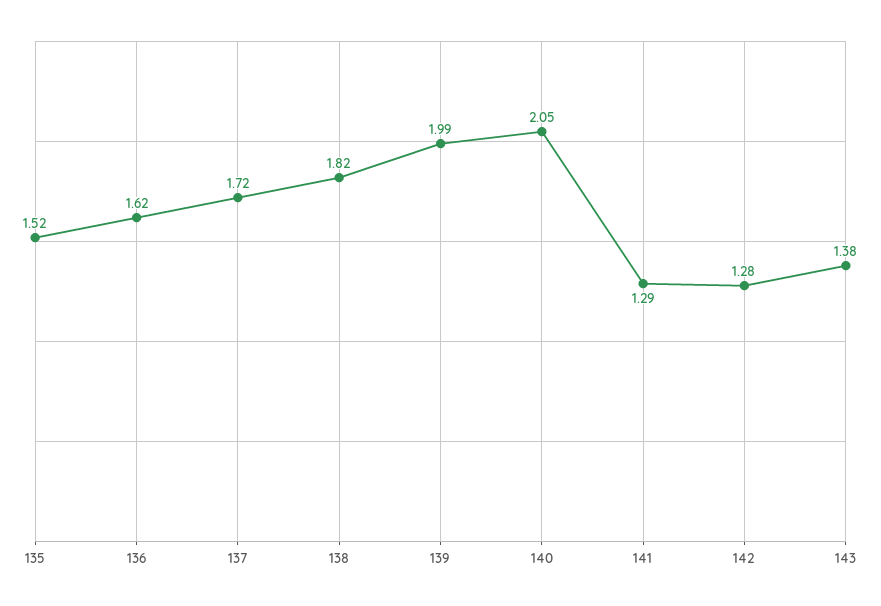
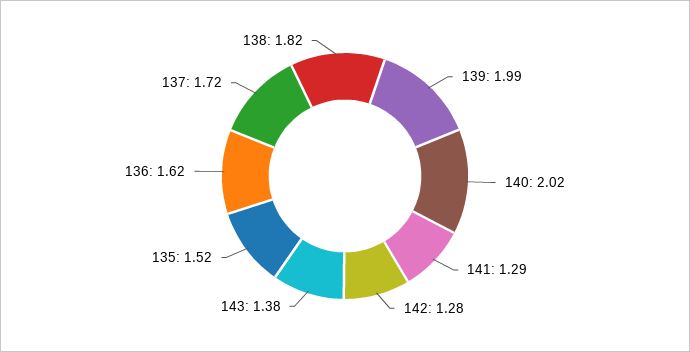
140: 2.05 -> 2.02

